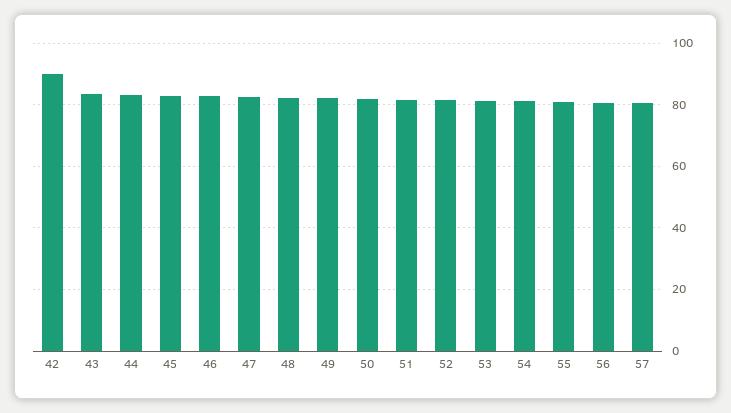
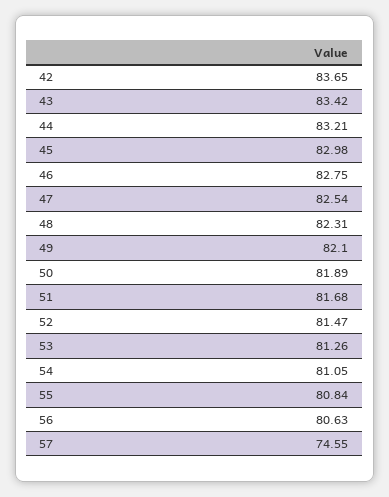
42: 90 -> 83.65
57: 80 -> 74.55

